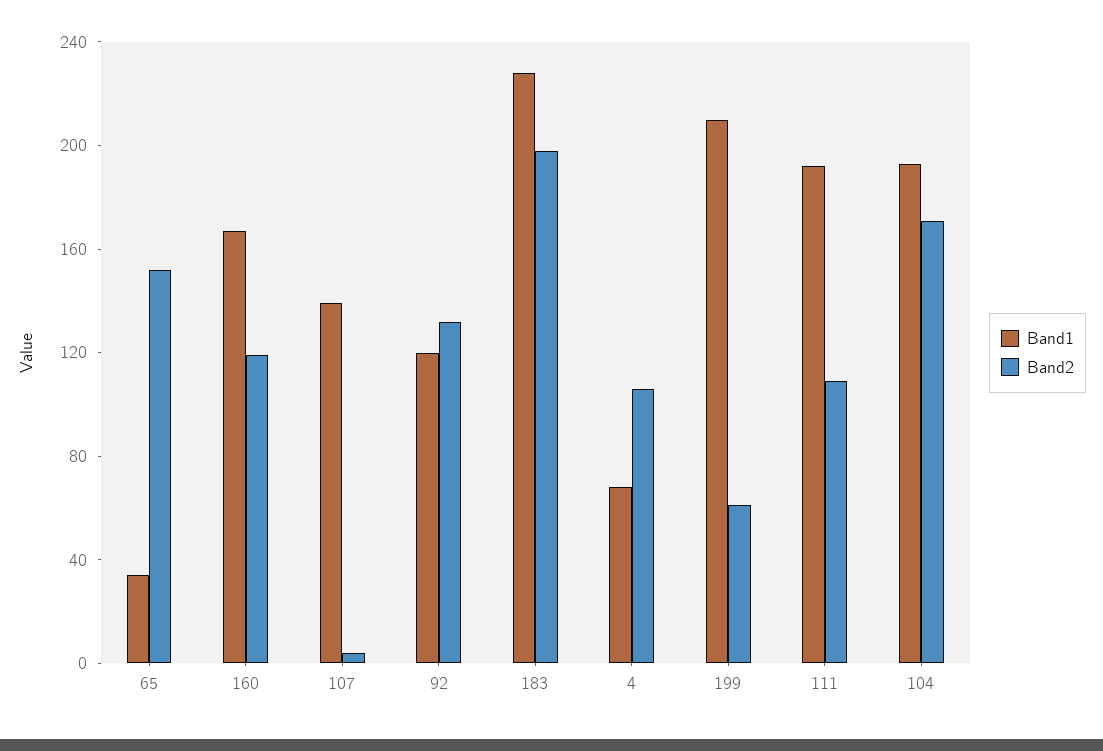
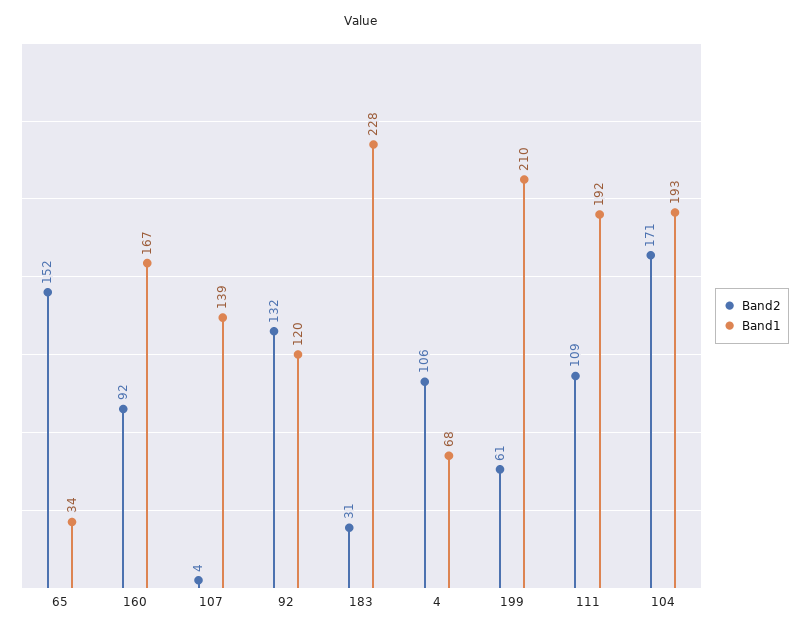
Band2, 160: 120 -> 92
Band2, 183: 200 -> 31

